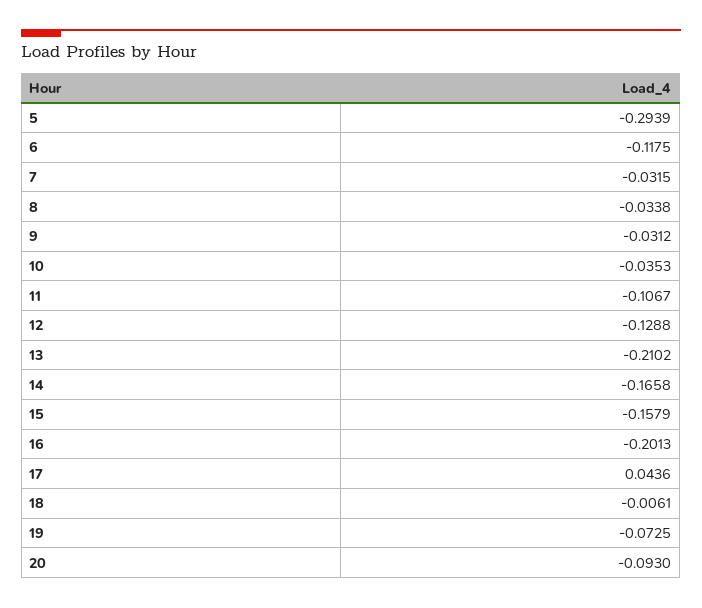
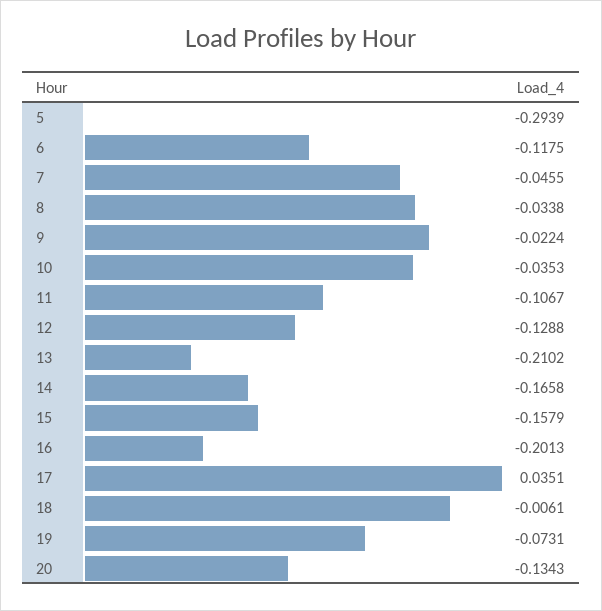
7: -0.0315 -> -0.0455
9: -0.0312 -> -0.0224
17: 0.0436 -> 0.0351
19: -0.0725 -> -0.0731
20: -0.093 -> -0.1343

